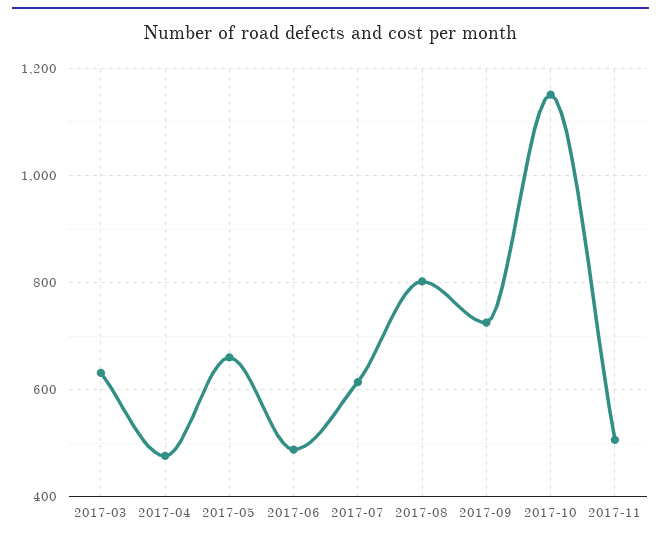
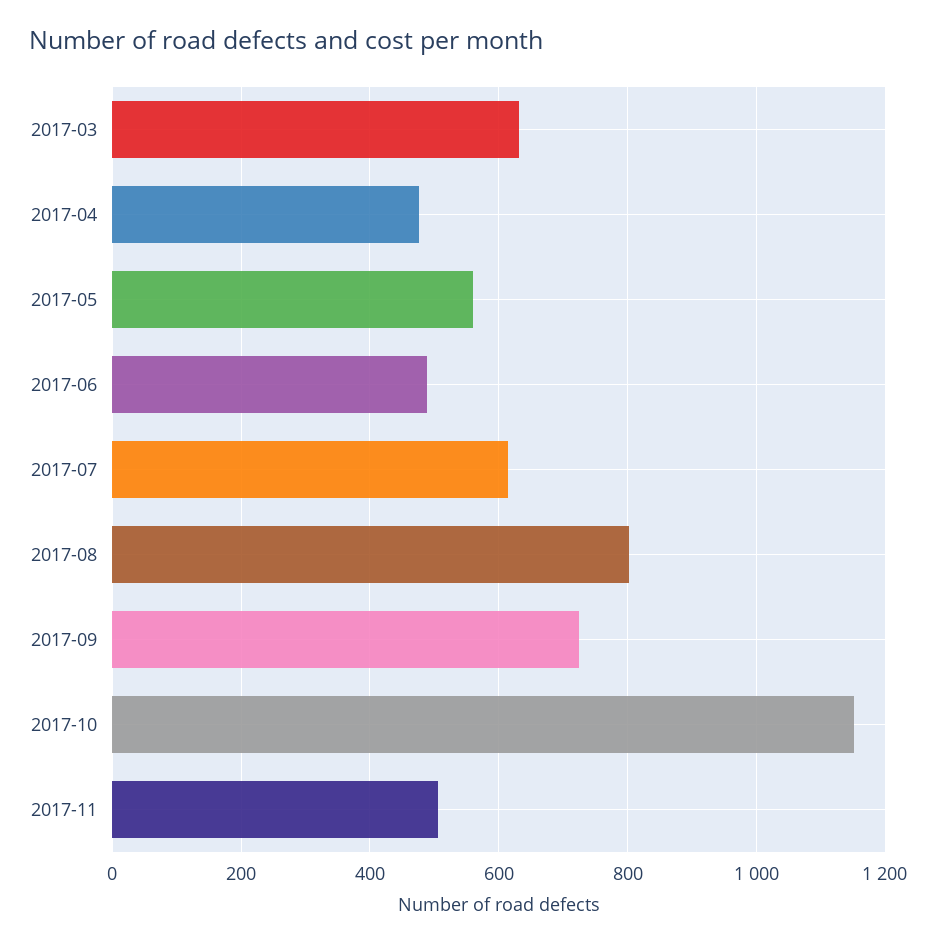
2017-05: 660 -> 560

